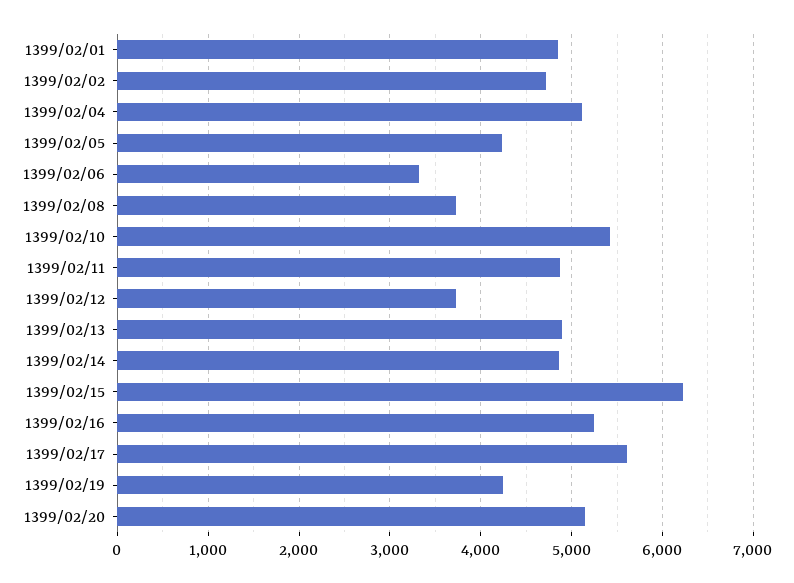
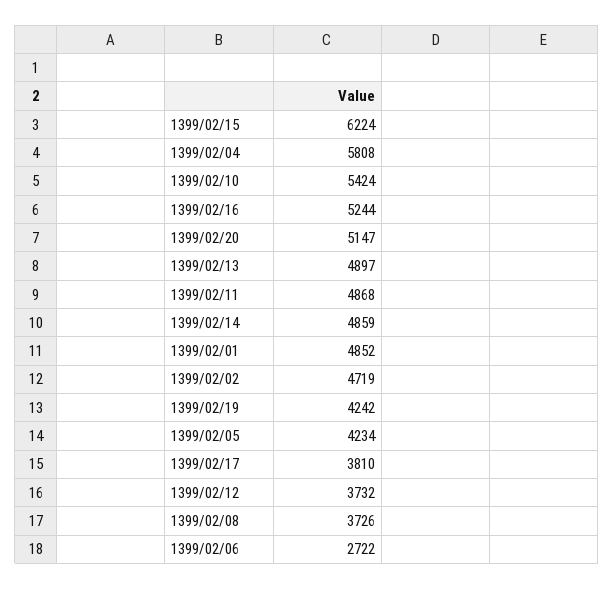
1399/02/04: 5100 -> 5808
1399/02/06: 3300 -> 2722
1399/02/17: 5600 -> 3810

